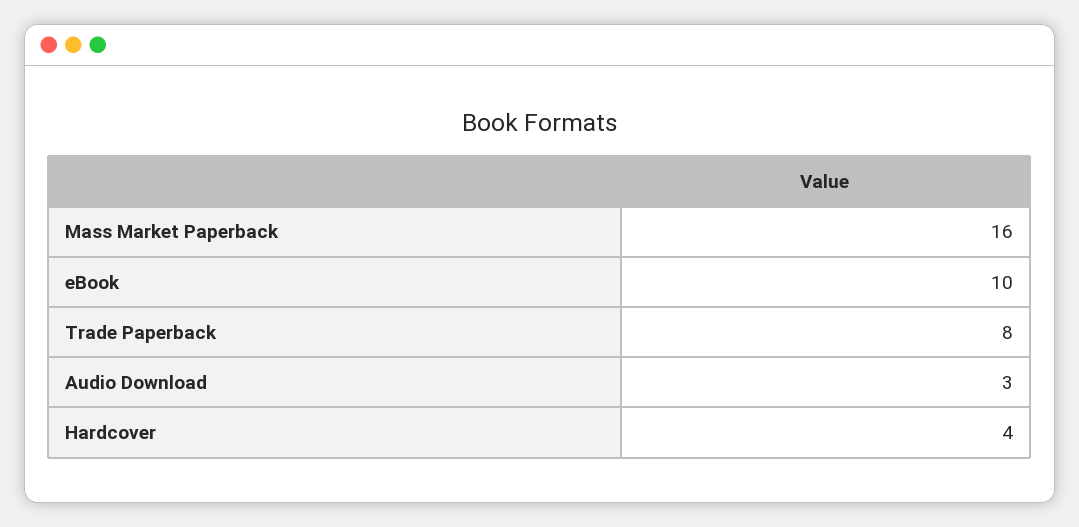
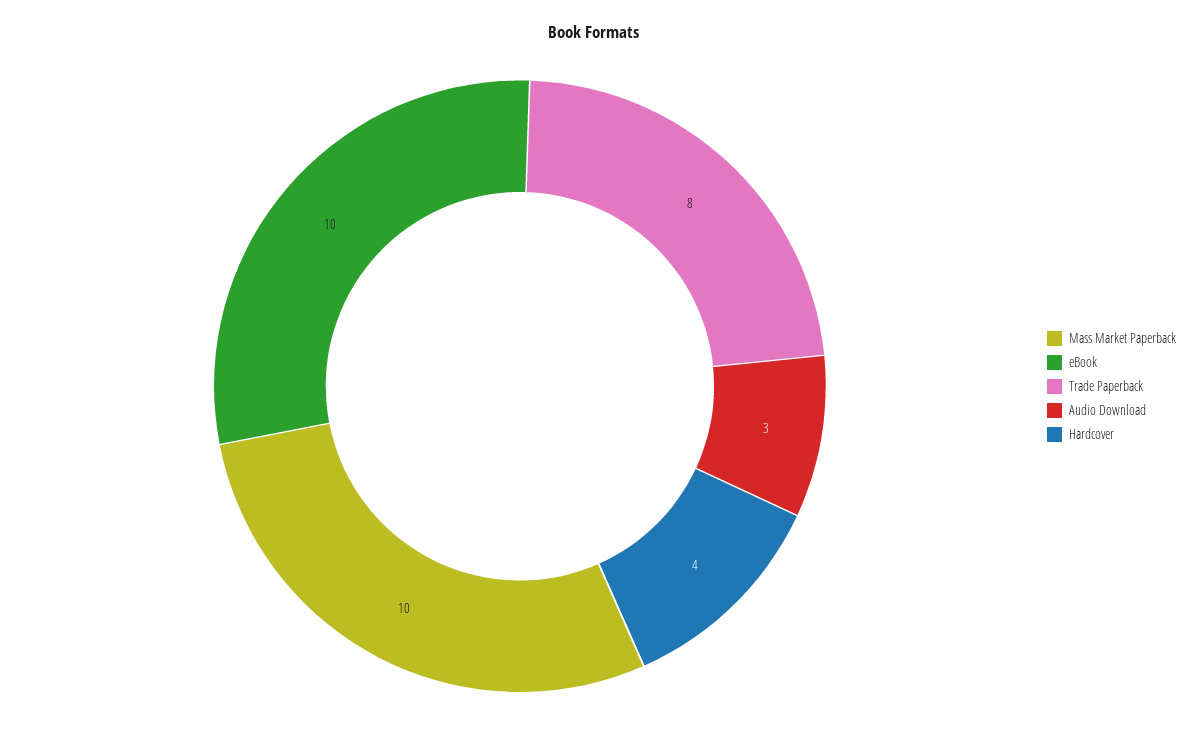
Mass Market Paperback: 16 -> 10

